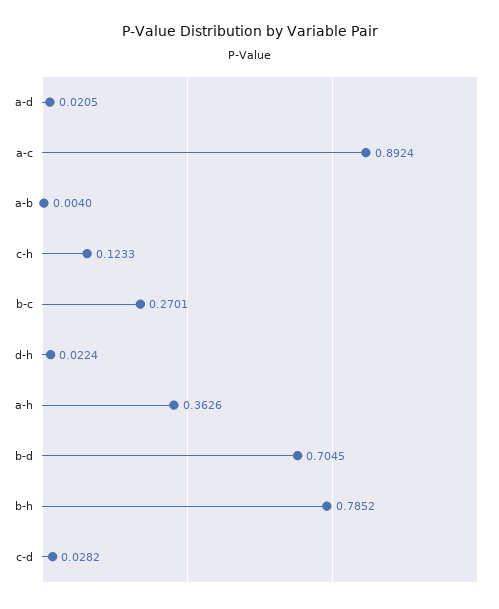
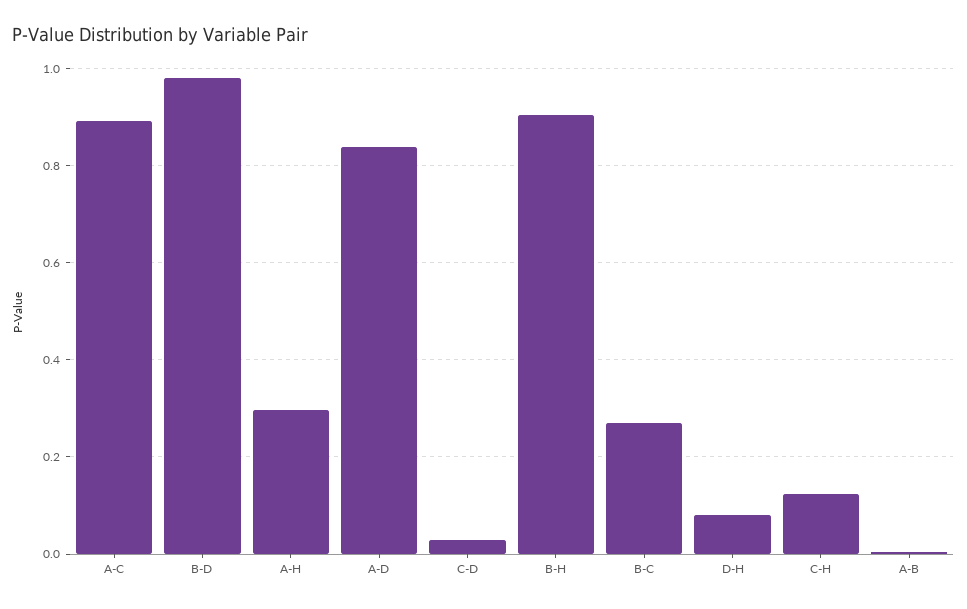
a-d: 0.0205 -> 0.84
d-h: 0.0224 -> 0.08
a-h: 0.3626 -> 0.3
b-d: 0.7045 -> 0.98
b-h: 0.7852 -> 0.9

